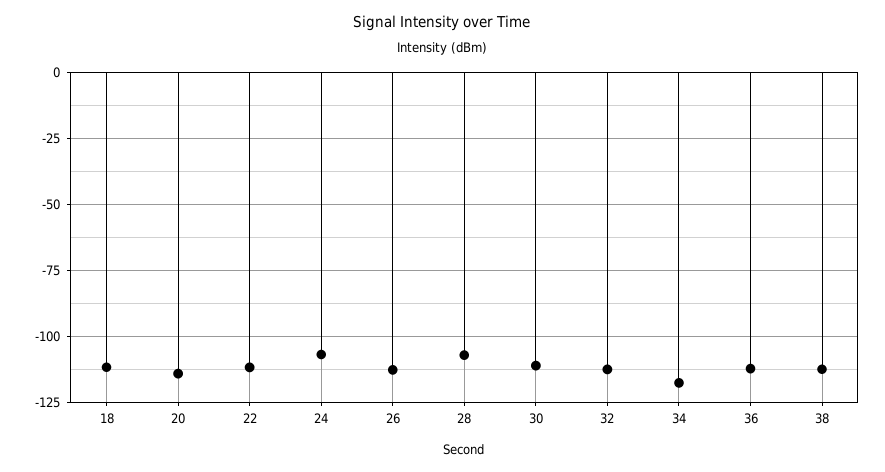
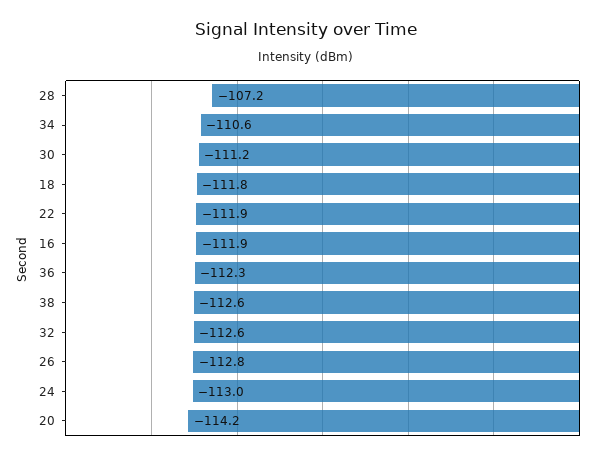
24: -107.5 -> -113
34: -117.5 -> -110.6
16: none -> -111.9

